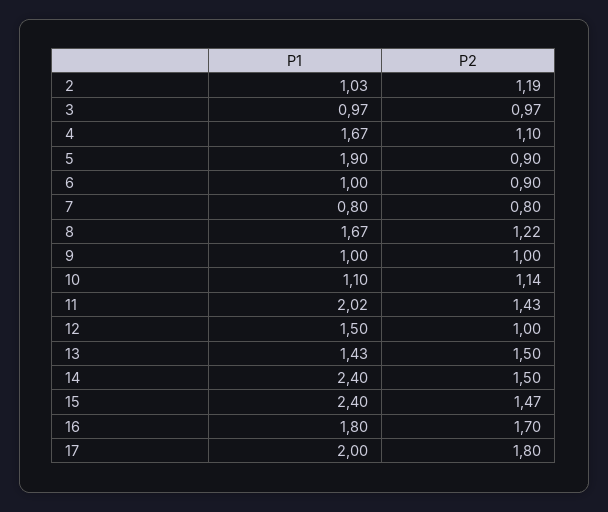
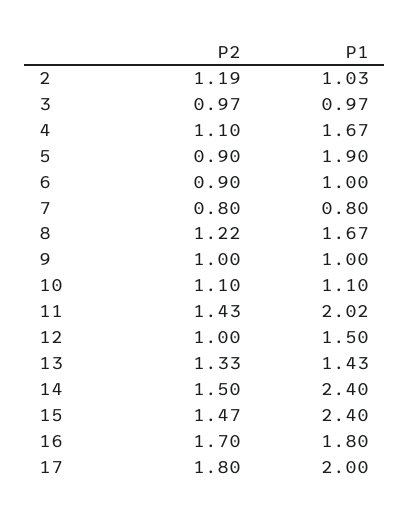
P2, 10: 1.14 -> 1.1
P2, 13: 1.5 -> 1.33

